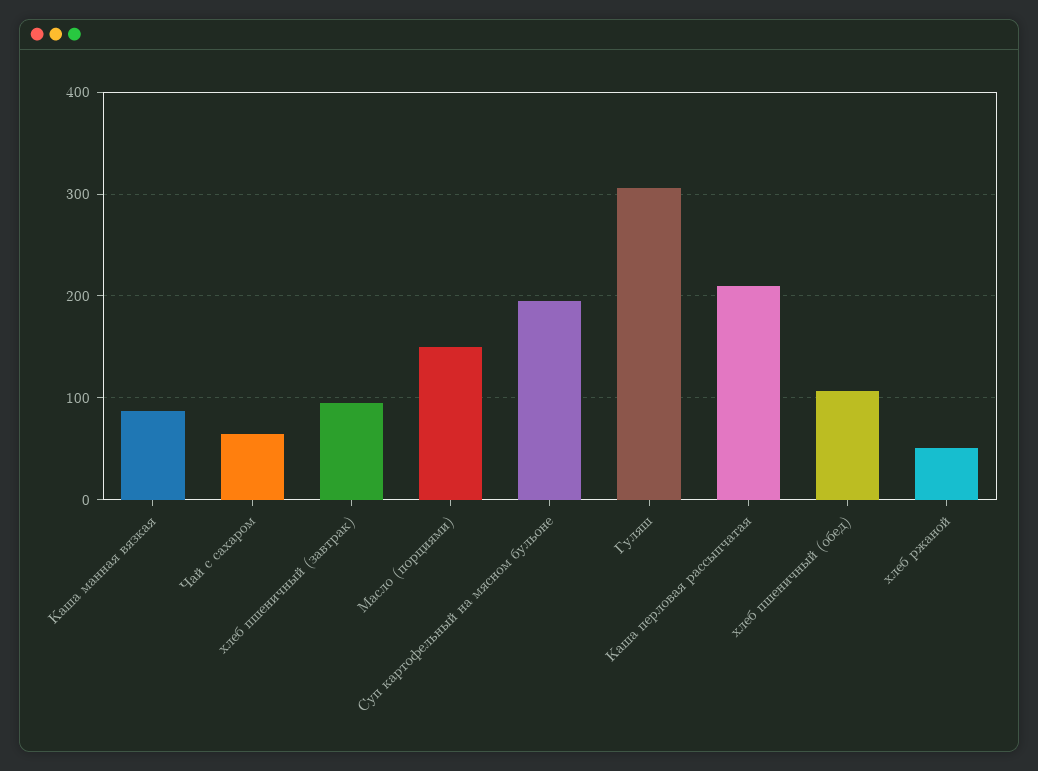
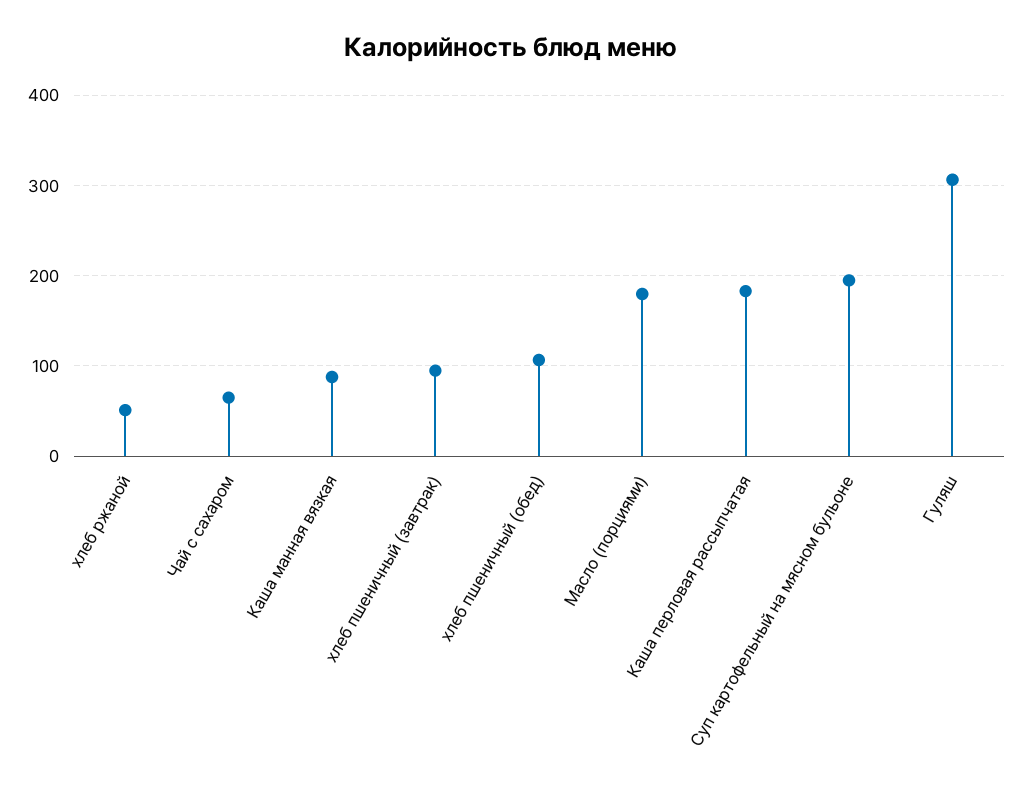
Масло (порциями): 150 -> 180
Каша перловая рассыпчатая: 210 -> 180

